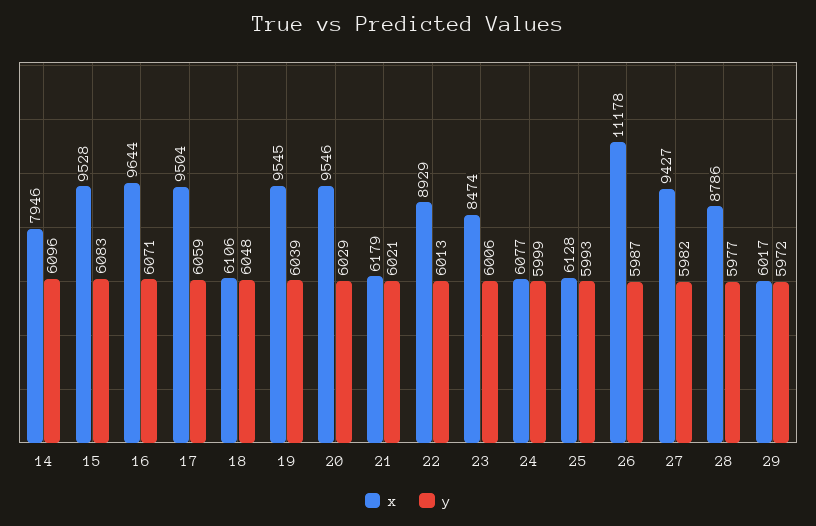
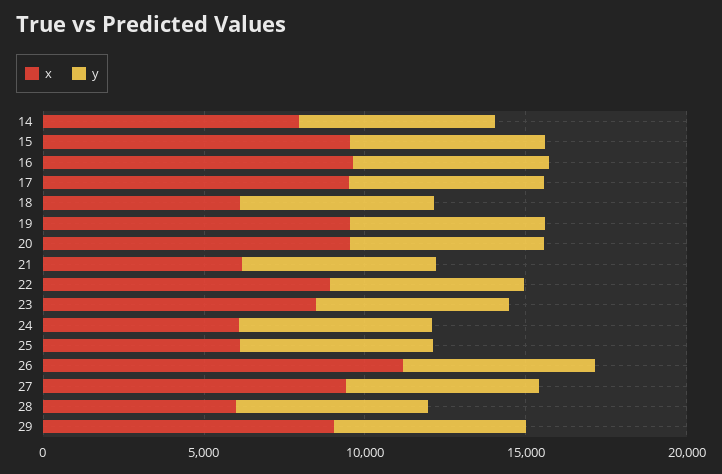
x, 28: 8786 -> 6000
x, 29: 6017 -> 9000

